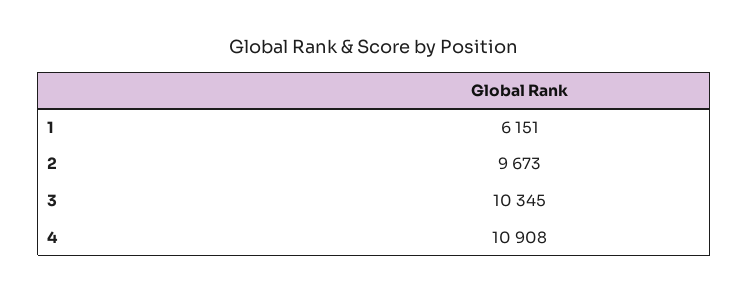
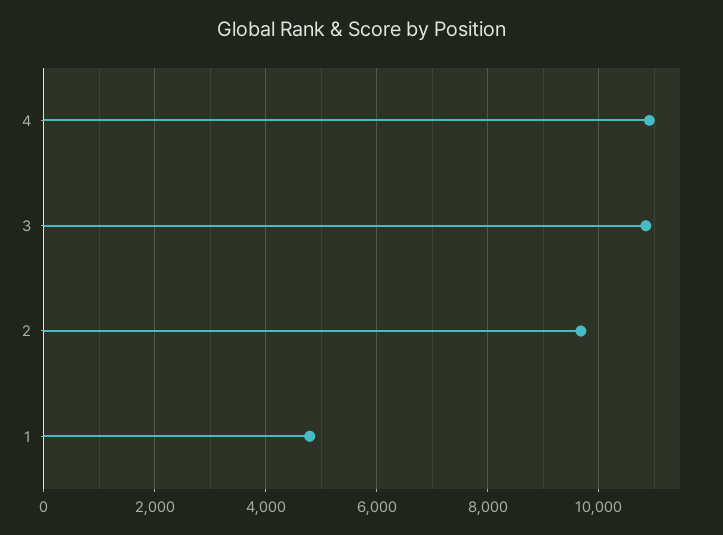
1: 6151 -> 4800
3: 10345 -> 10800

